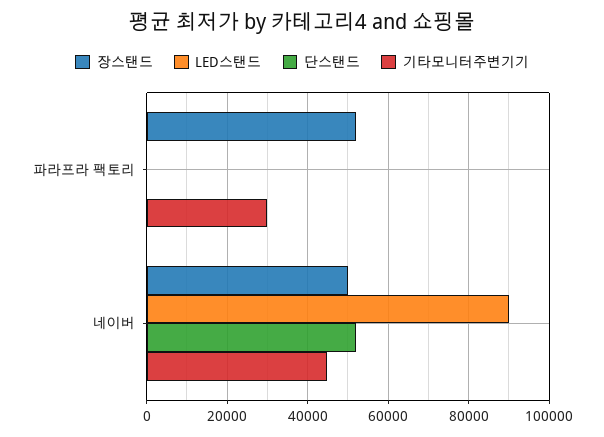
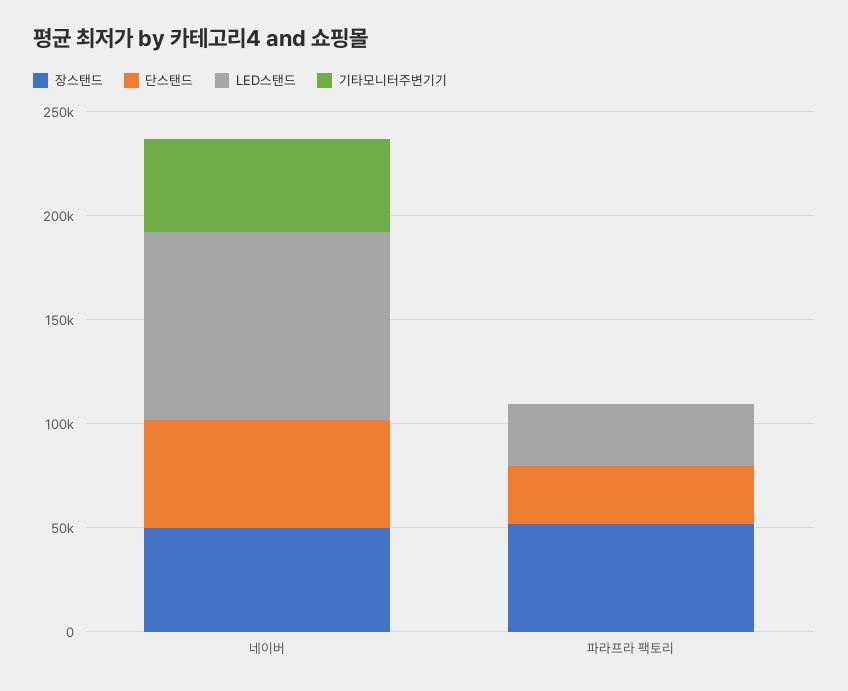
LED스탠드, 파라프라 팩토리: 0 -> 30000
단스탠드, 파라프라 팩토리: 0 -> 30000
기타모니터주변기기, 파라프라 팩토리: 30000 -> 0

